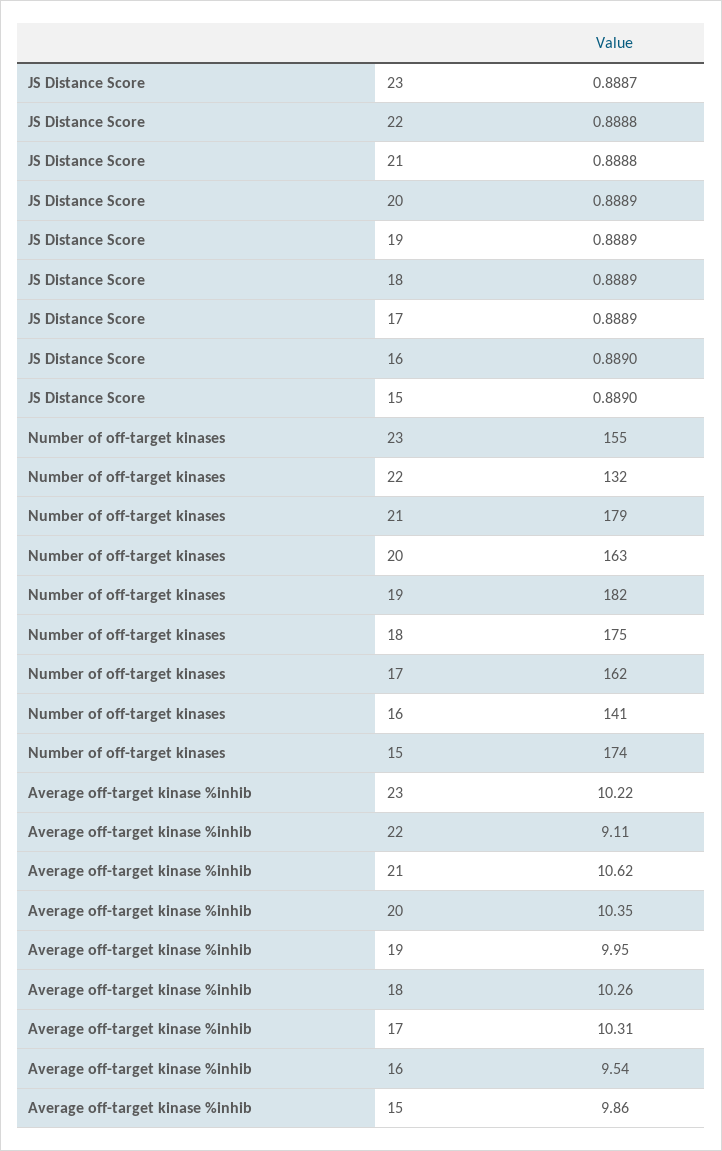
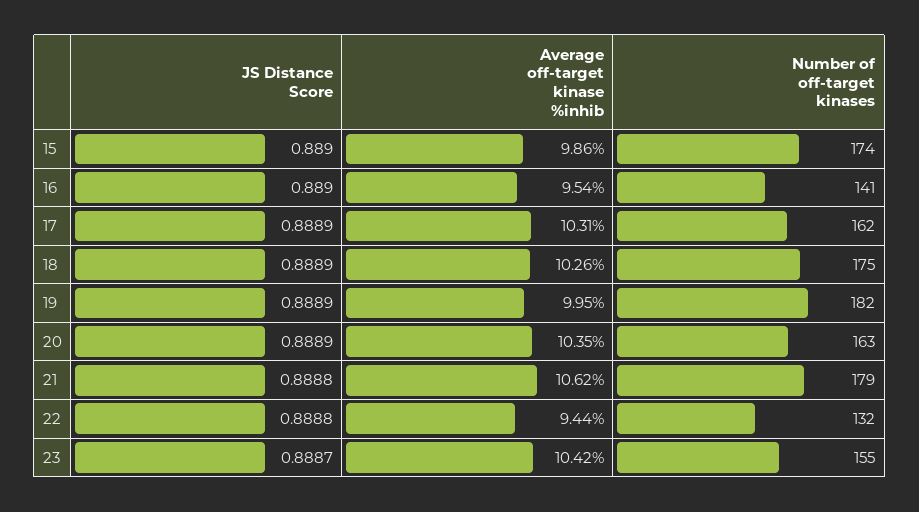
Average off-target kinase %inhib, 23: 10.22 -> 10.42
Average off-target kinase %inhib, 22: 9.11 -> 9.44

